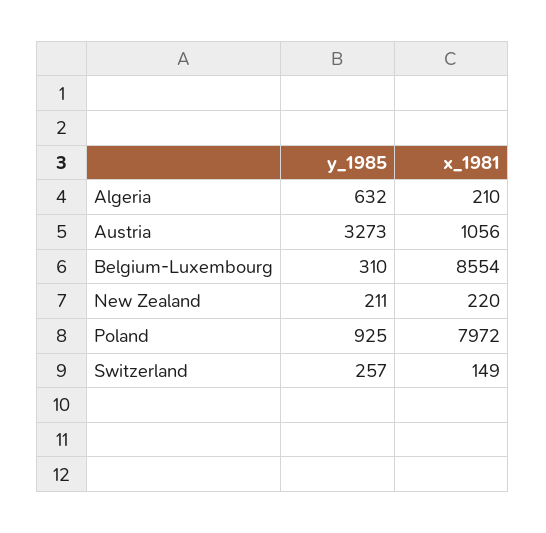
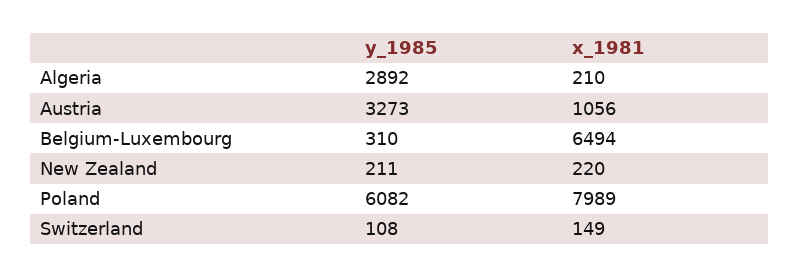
y_1985, Algeria: 632 -> 2892
x_1981, Belgium-Luxembourg: 8554 -> 6494
y_1985, Poland: 925 -> 6082
x_1981, Poland: 7972 -> 7989
y_1985, Switzerland: 257 -> 108

